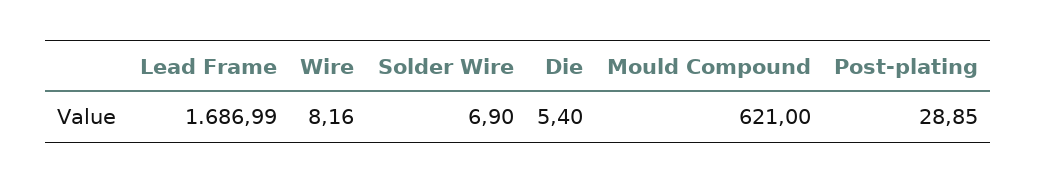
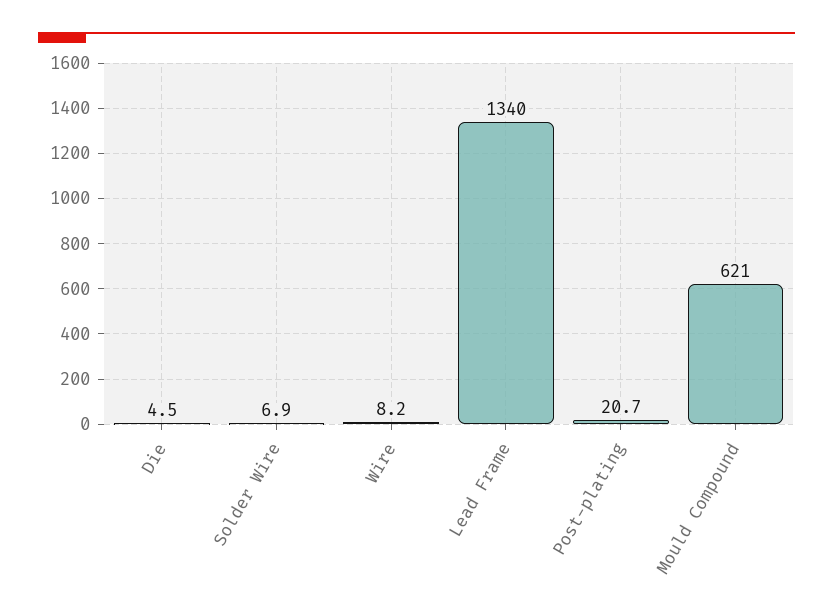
Lead Frame: 1686.99 -> 1340
Die: 5.4 -> 4.5
Post-plating: 28.85 -> 20.7

